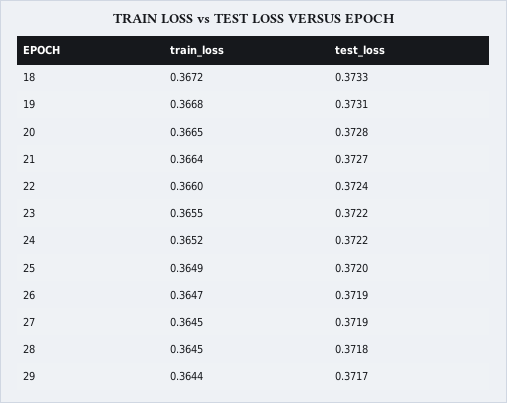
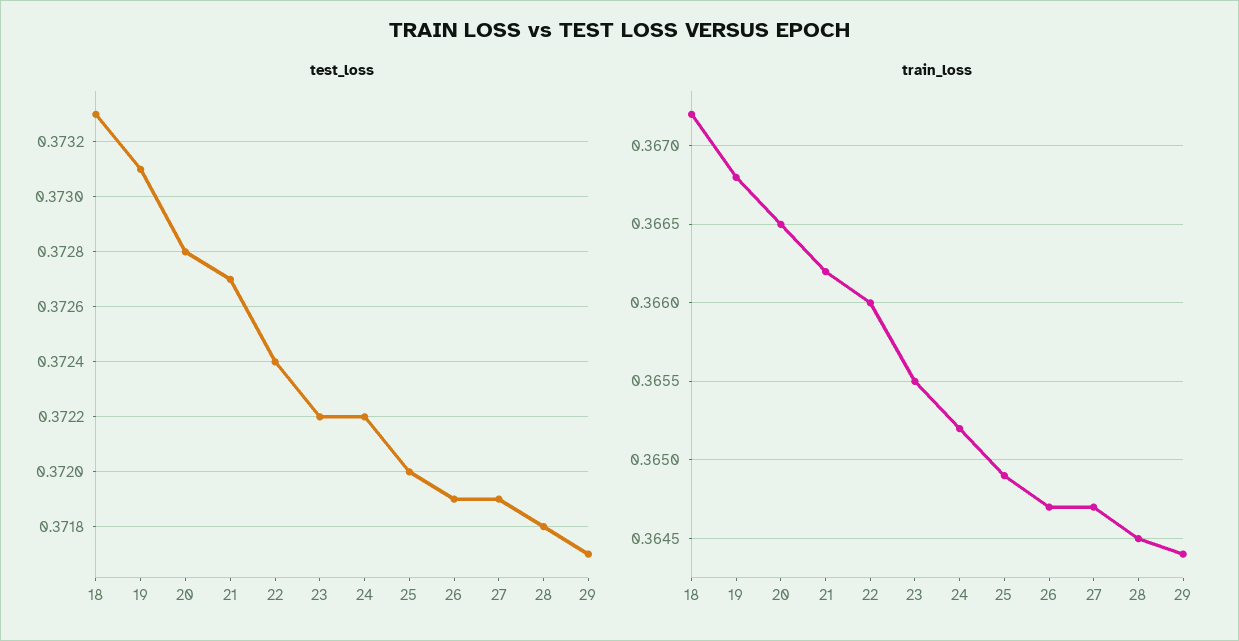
train_loss, 21: 0.3664 -> 0.3662
train_loss, 27: 0.3645 -> 0.3647

